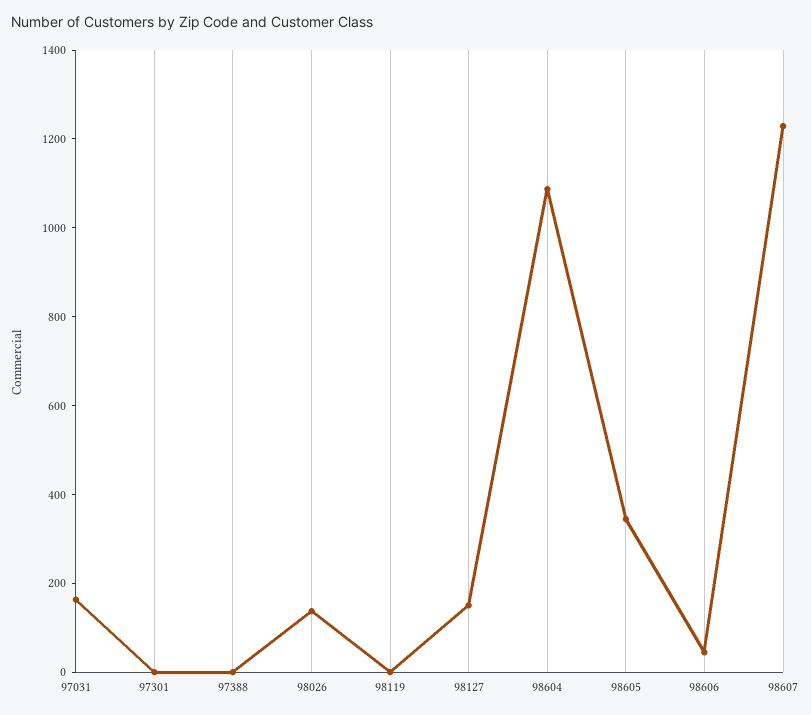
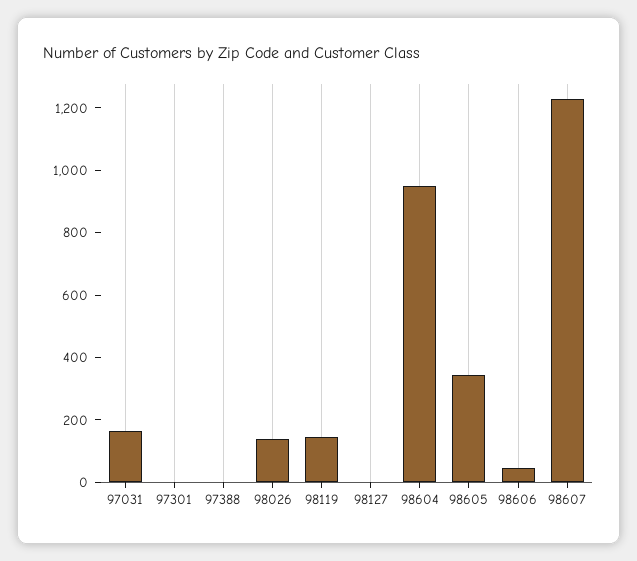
98119: 0 -> 150
98127: 150 -> 0
98604: 1100 -> 950

